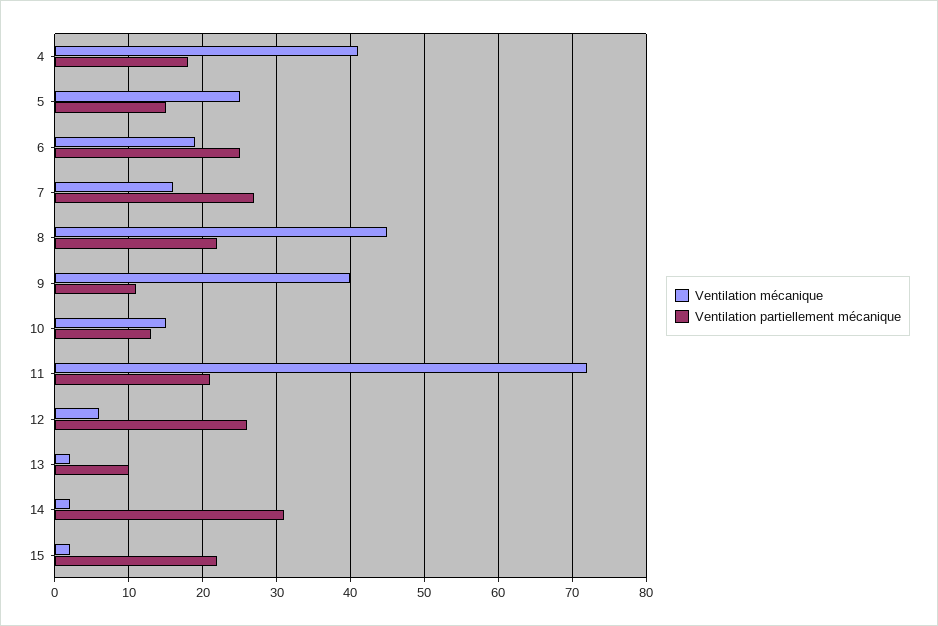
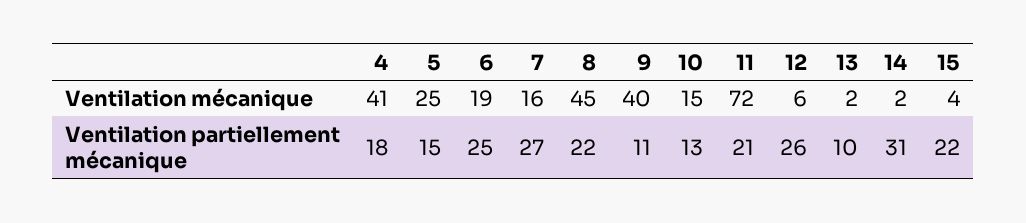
Ventilation mécanique, 15: 2 -> 4

